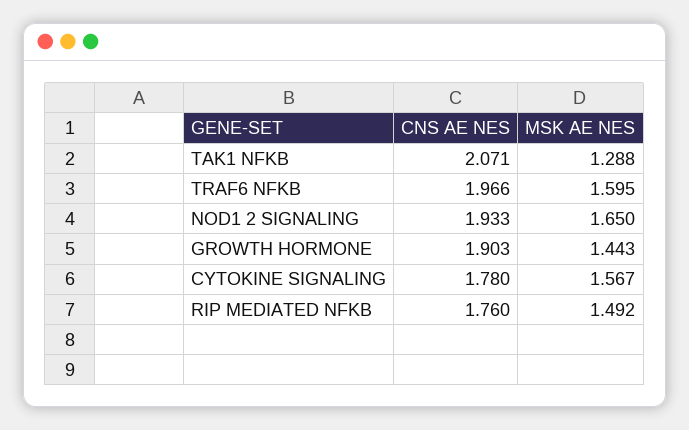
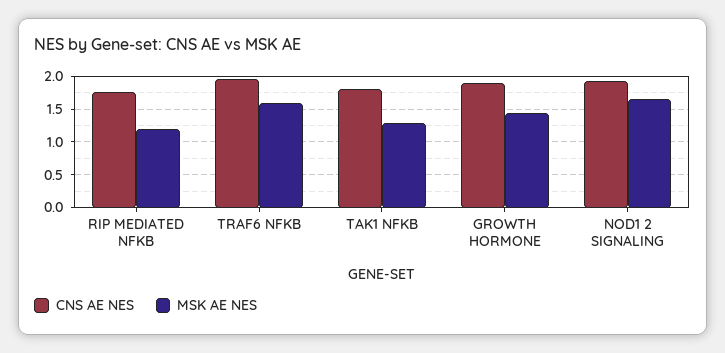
CNS AE NES, TAK1 NFKB: 2.071 -> 1.8
CNS AE NES, CYTOKINE SIGNALING: 1.78 -> none
MSK AE NES, CYTOKINE SIGNALING: 1.567 -> none
MSK AE NES, RIP MEDIATED NFKB: 1.492 -> 1.2

